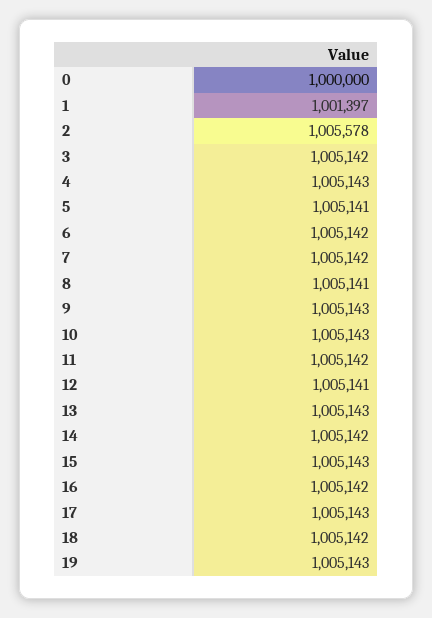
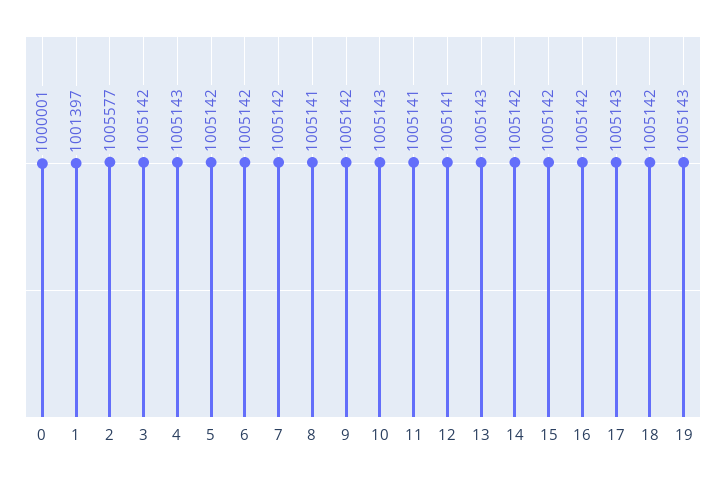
0: 1000000 -> 1000001
2: 1005578 -> 1005577
5: 1005141 -> 1005142
9: 1005143 -> 1005142
11: 1005142 -> 1005141
15: 1005143 -> 1005142

